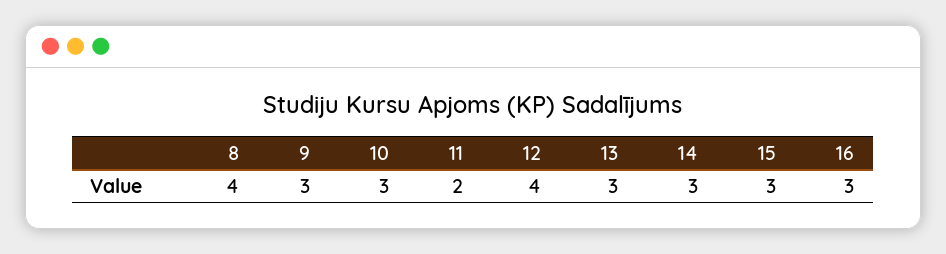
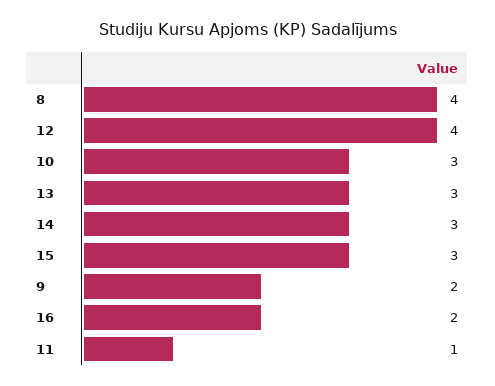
9: 3 -> 2
11: 2 -> 1
16: 3 -> 2

